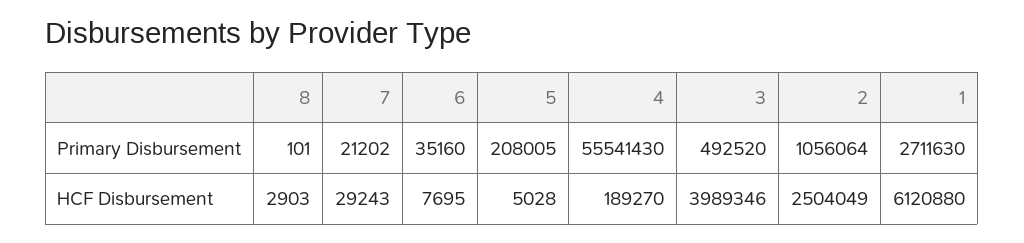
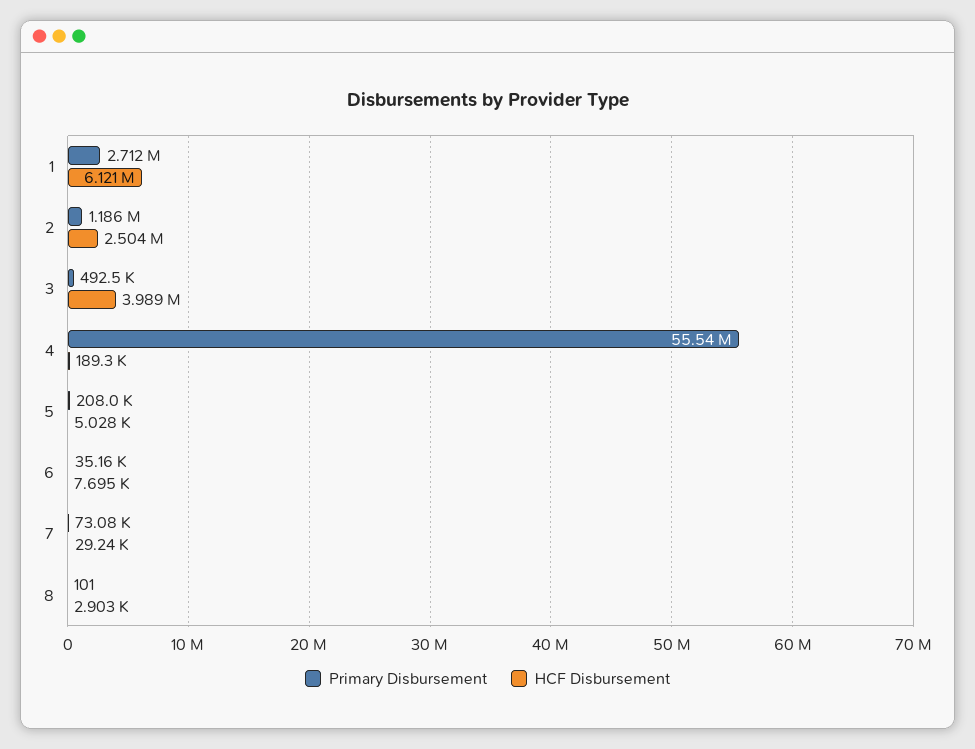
Primary Disbursement, 7: 21202 -> 73080
Primary Disbursement, 2: 1056064 -> 1186000

